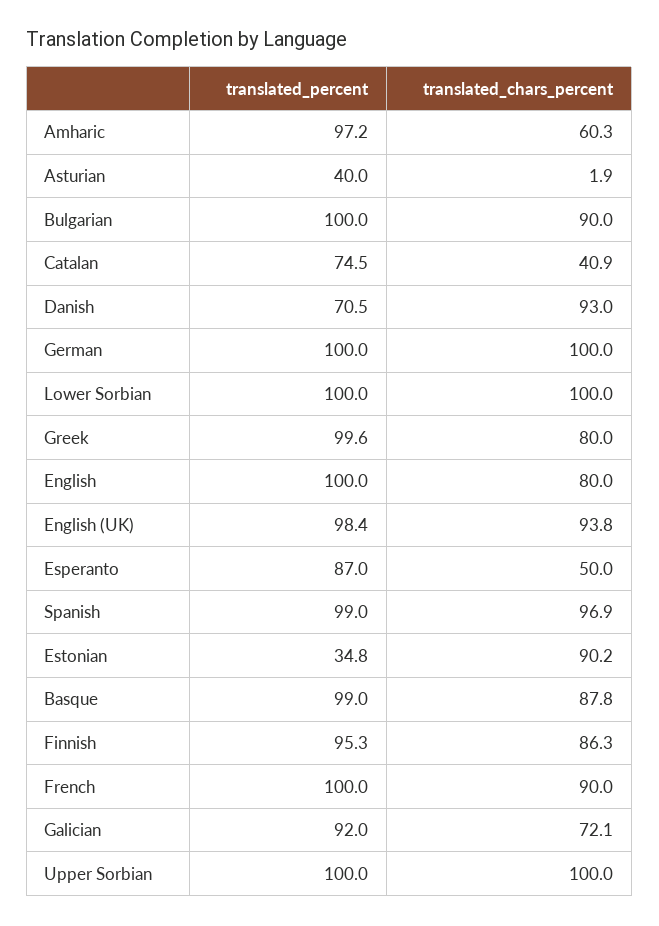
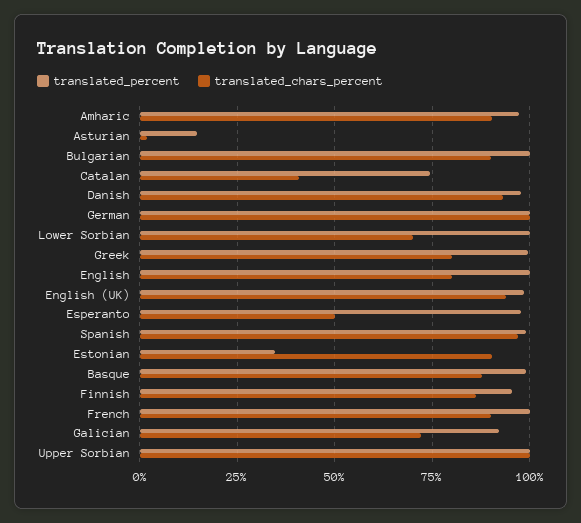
translated_chars_percent, Amharic: 60.3 -> 90
translated_percent, Asturian: 40 -> 15
translated_percent, Danish: 70.5 -> 97.5
translated_chars_percent, Lower Sorbian: 100 -> 70
translated_percent, Esperanto: 87 -> 97.5

